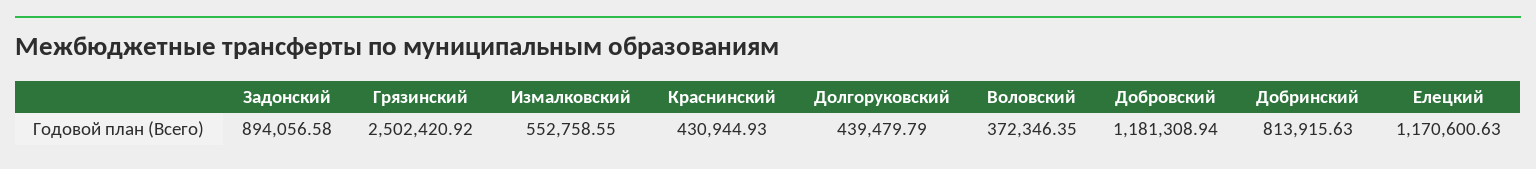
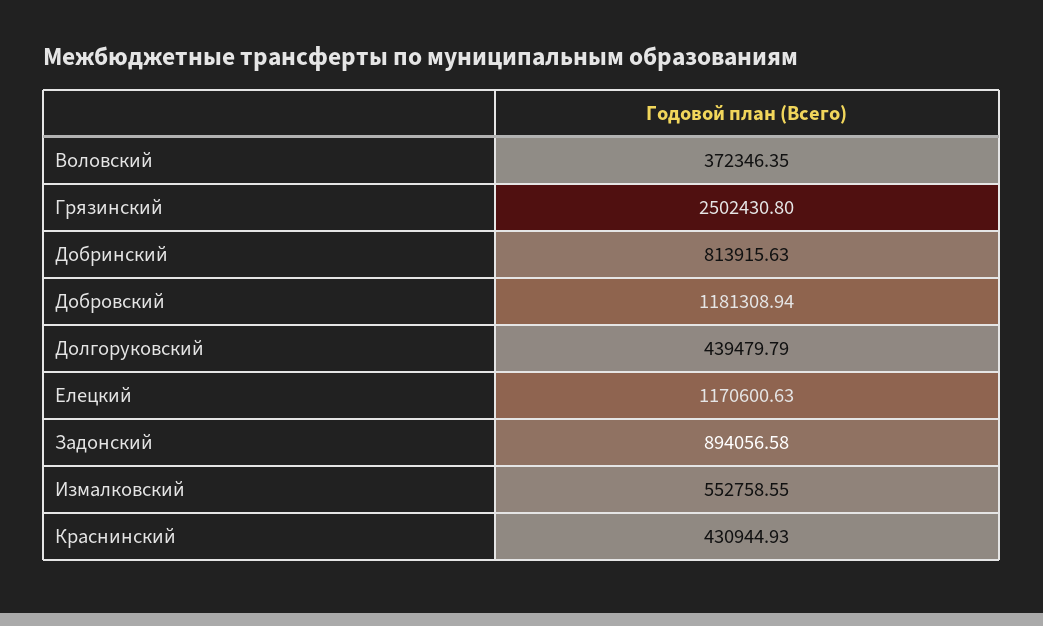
Грязинский: 2502420.92 -> 2502430.8

